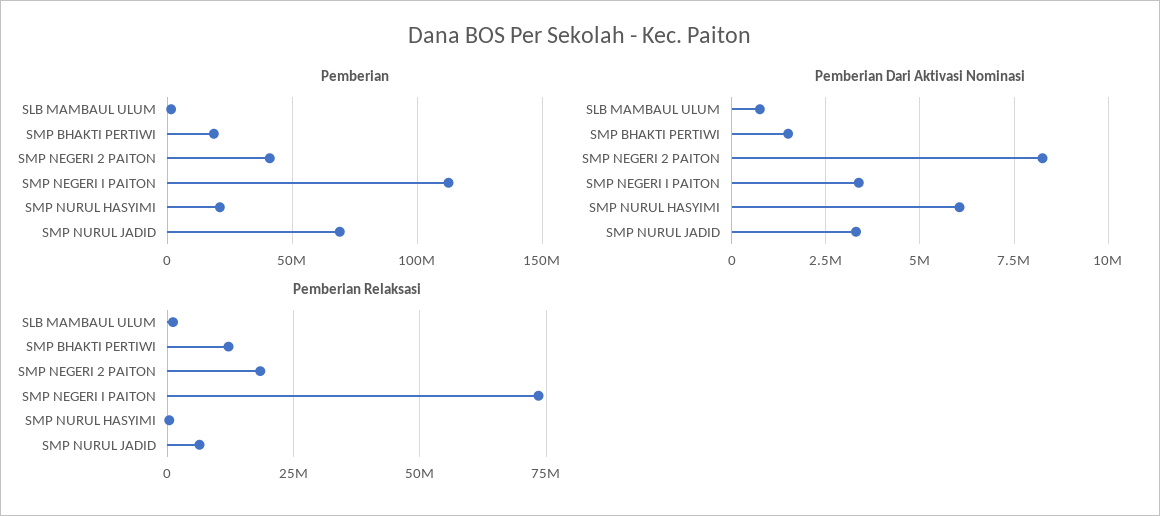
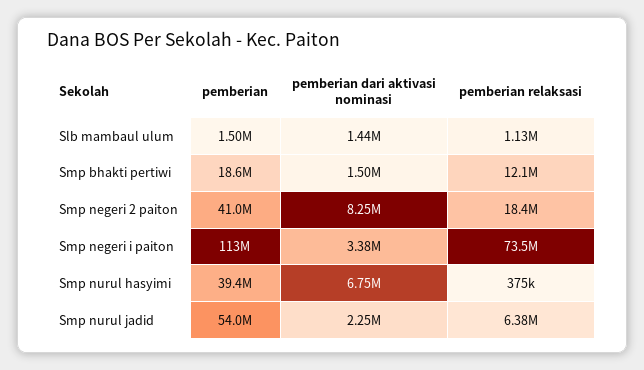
Pemberian, SMP NURUL HASYIMI: 20000000 -> 39400000
Pemberian, SMP NURUL JADID: 70000000 -> 54000000
Pemberian Dari Aktivasi Nominasi, SLB MAMBAUL ULUM: 750000 -> 1440000
Pemberian Dari Aktivasi Nominasi, SMP NURUL HASYIMI: 6000000 -> 6750000
Pemberian Dari Aktivasi Nominasi, SMP NURUL JADID: 3250000 -> 2250000

